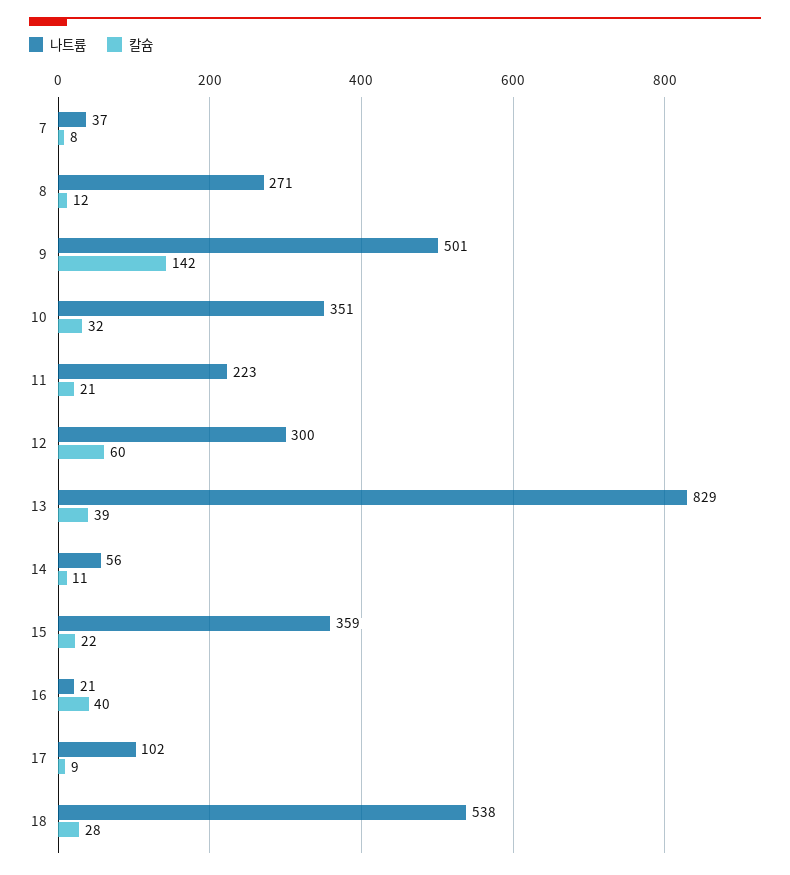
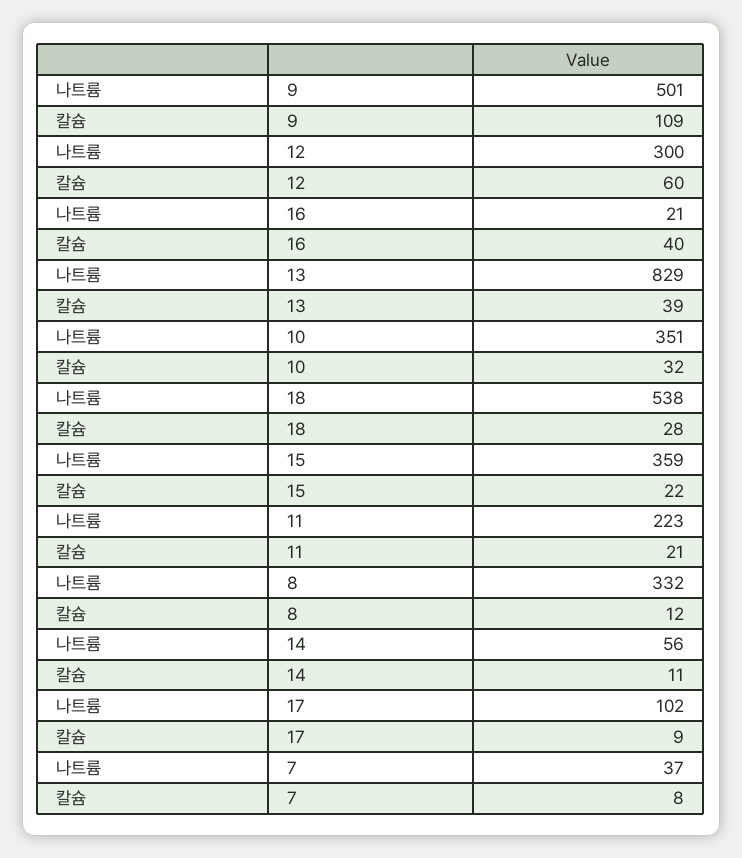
나트륨, 8: 271 -> 332
칼슘, 9: 142 -> 109

